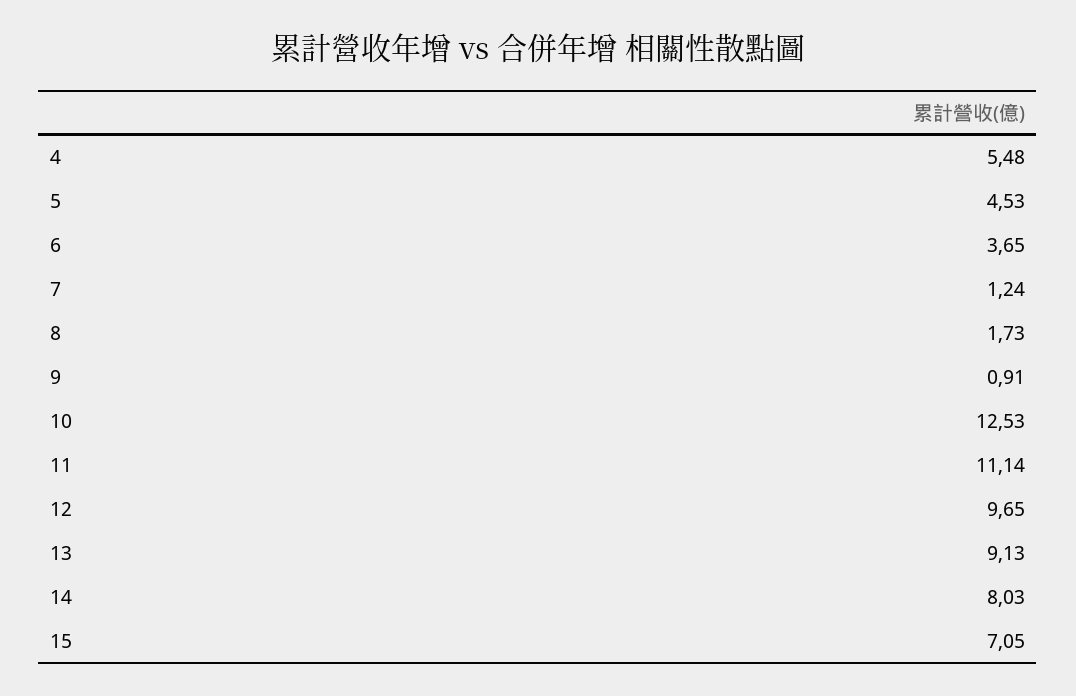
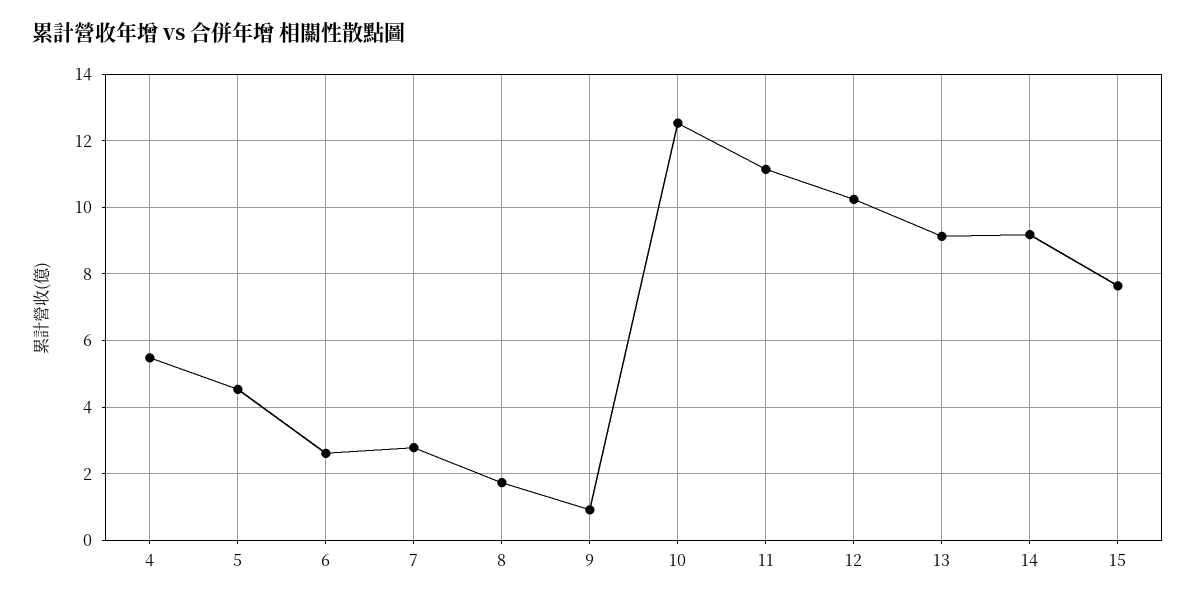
6: 3.65 -> 2.6
7: 1.24 -> 2.8
12: 9.65 -> 10.2
14: 8.03 -> 9.2
15: 7.05 -> 7.6

